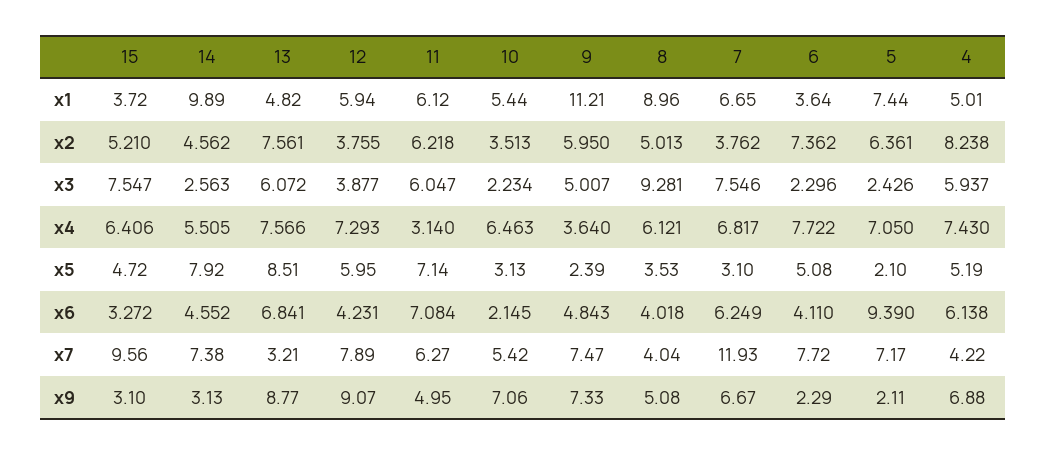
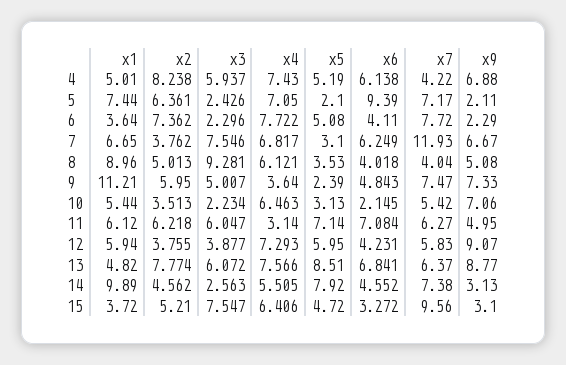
13, x2: 7.561 -> 7.774
13, x7: 3.21 -> 6.37
12, x7: 7.89 -> 5.83

